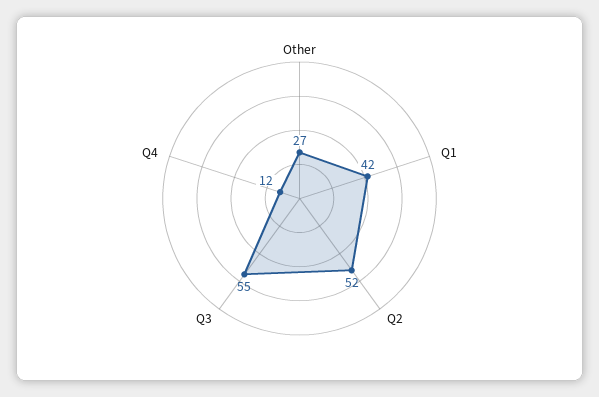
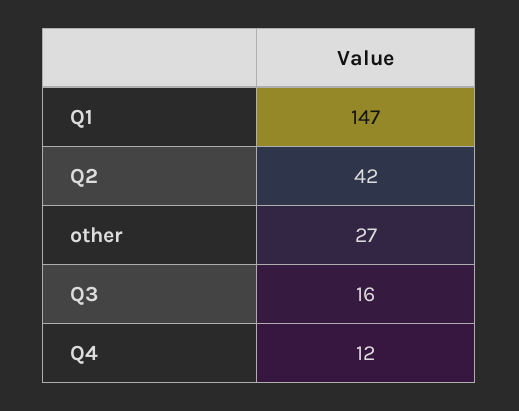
Q1: 42 -> 147
Q2: 52 -> 42
Q3: 55 -> 16

